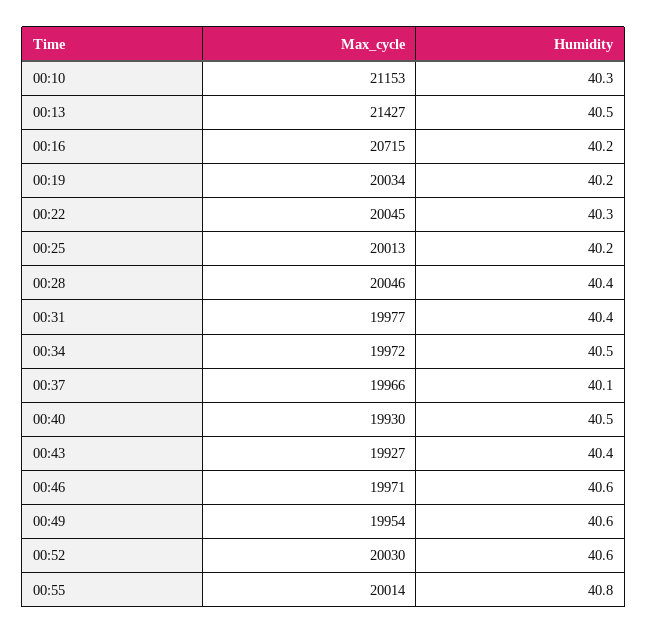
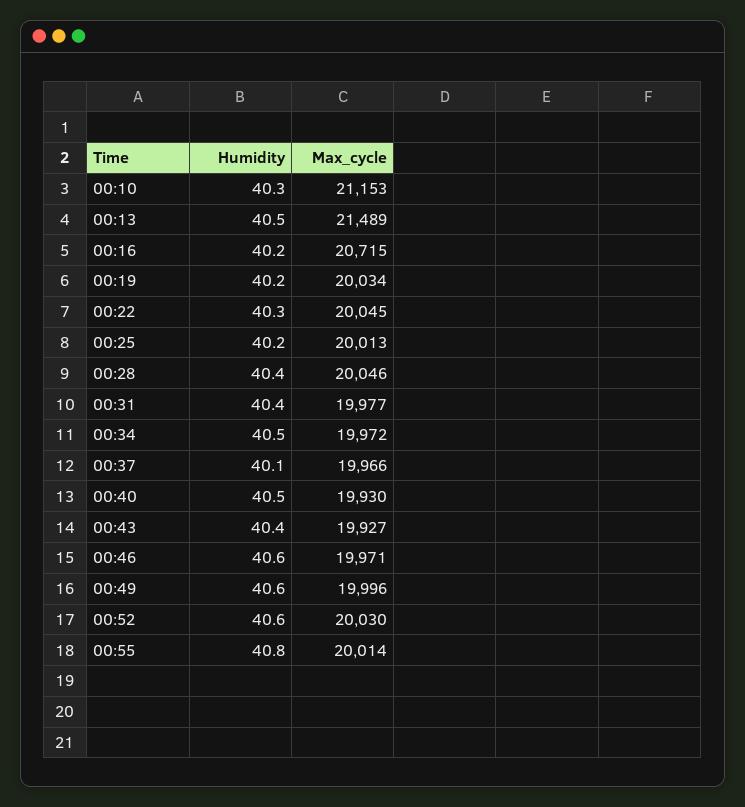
Max_cycle, 00:13: 21427 -> 21489
Max_cycle, 00:49: 19954 -> 19996

